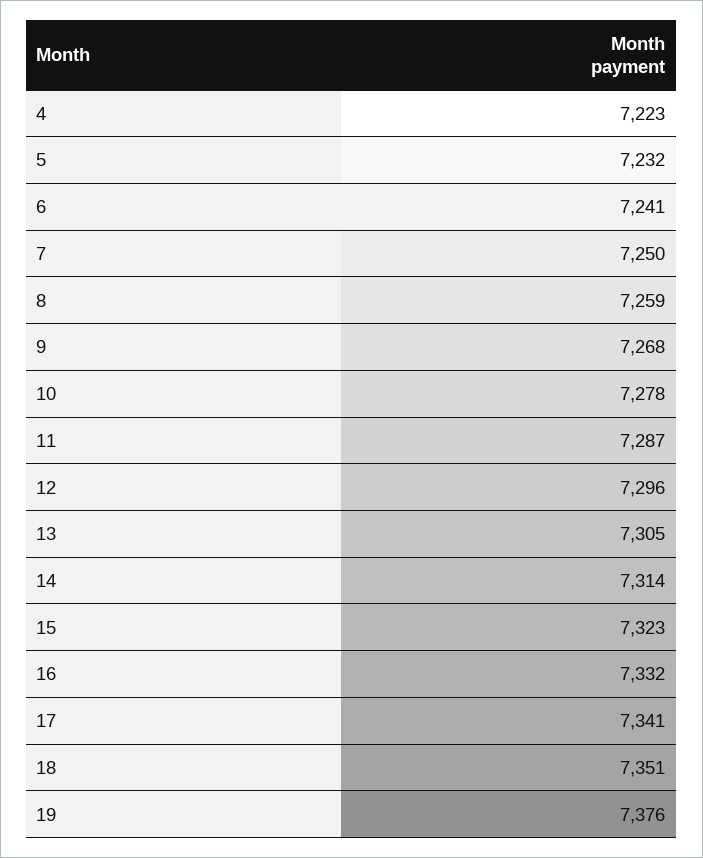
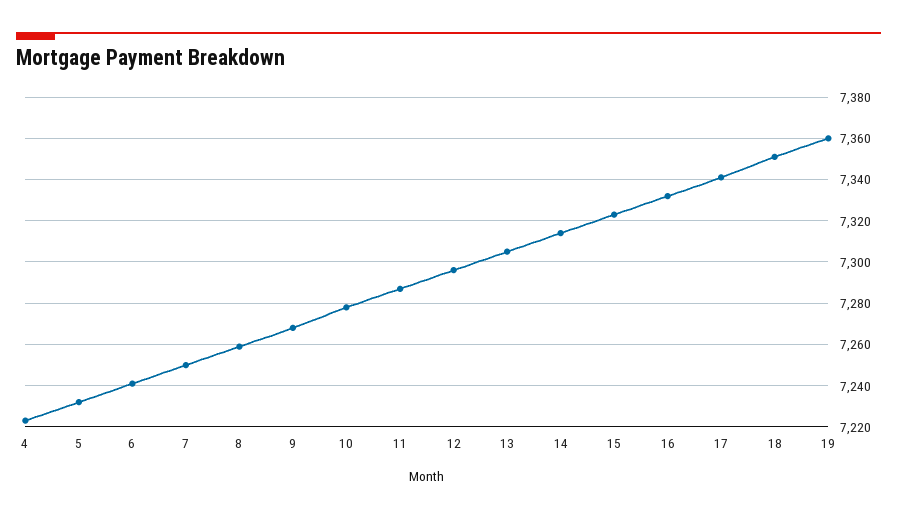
19: 7376 -> 7360

